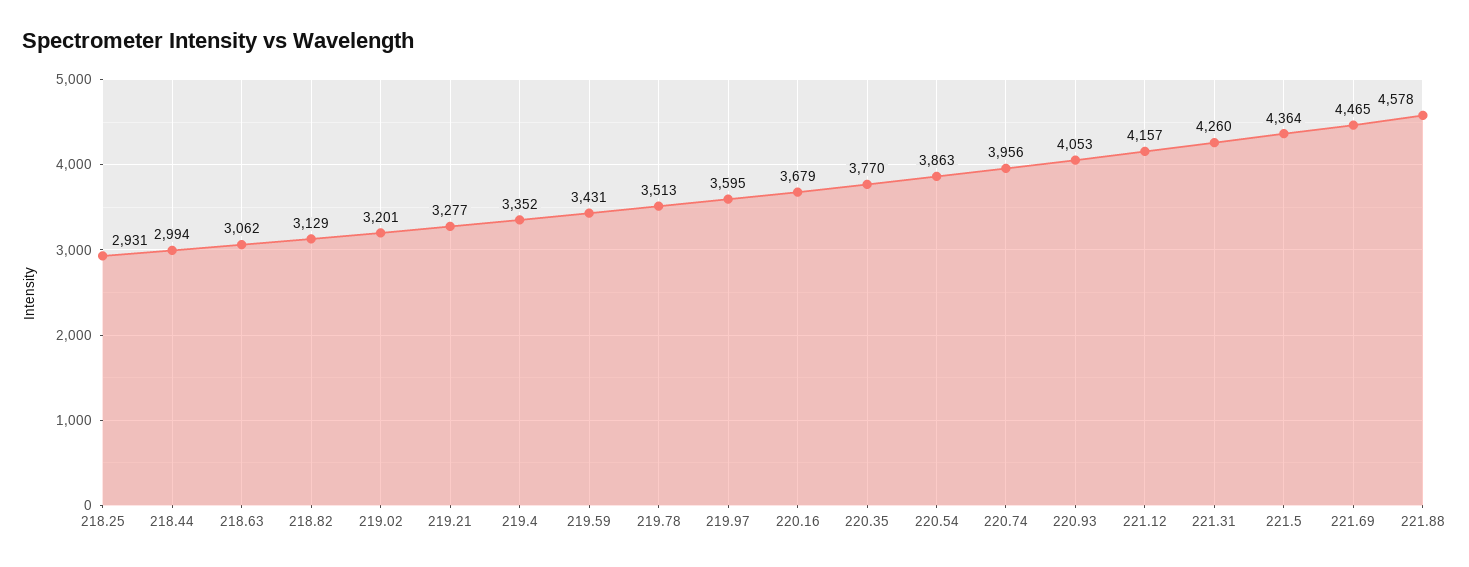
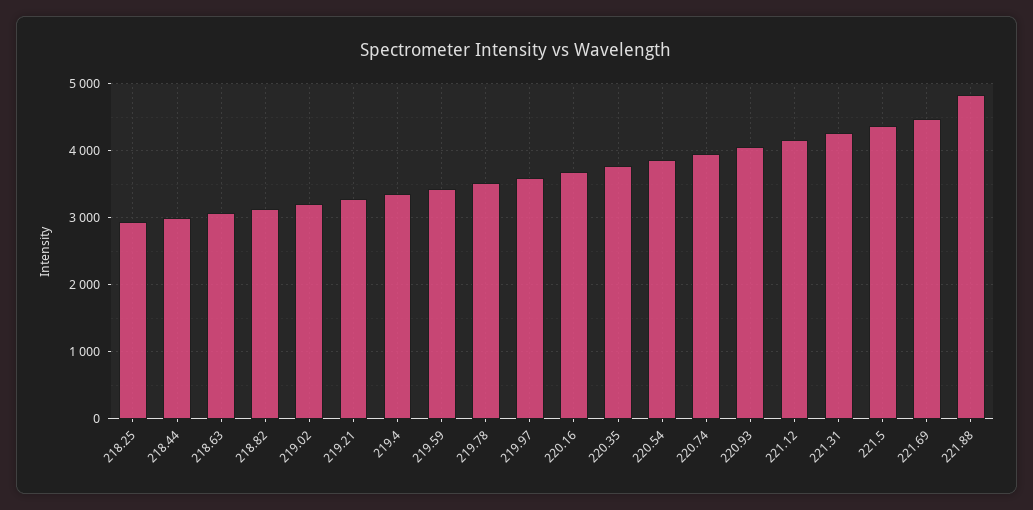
221.88: 4578 -> 4800

